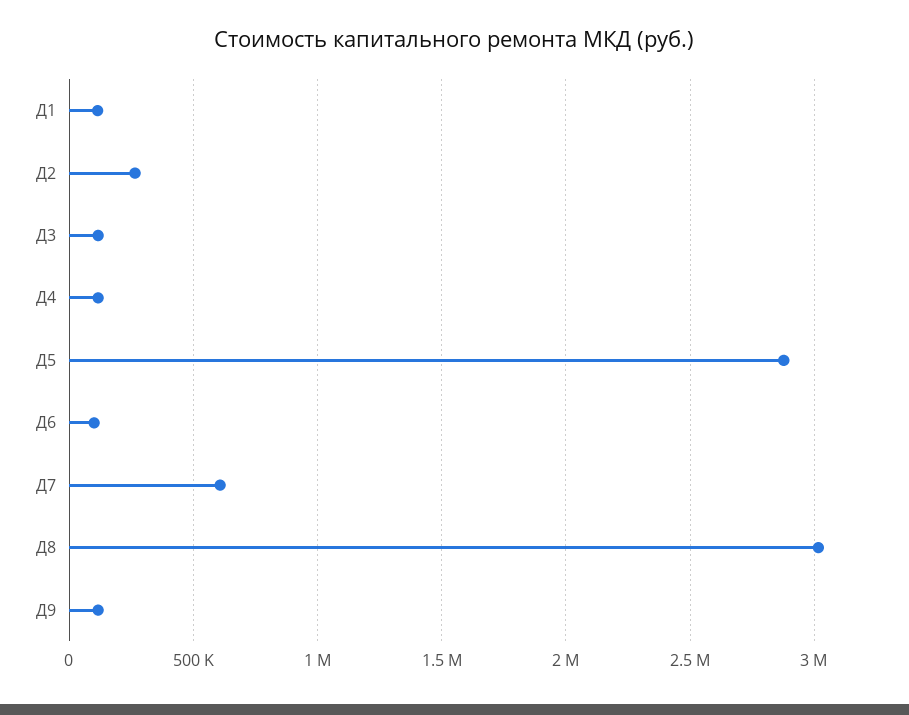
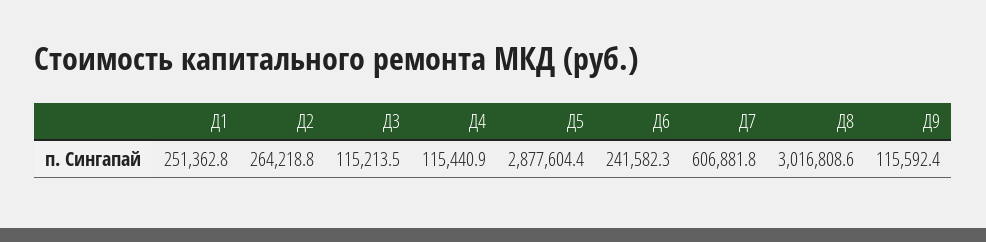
Д1: 100000 -> 251362.8
Д6: 100000 -> 241582.3

